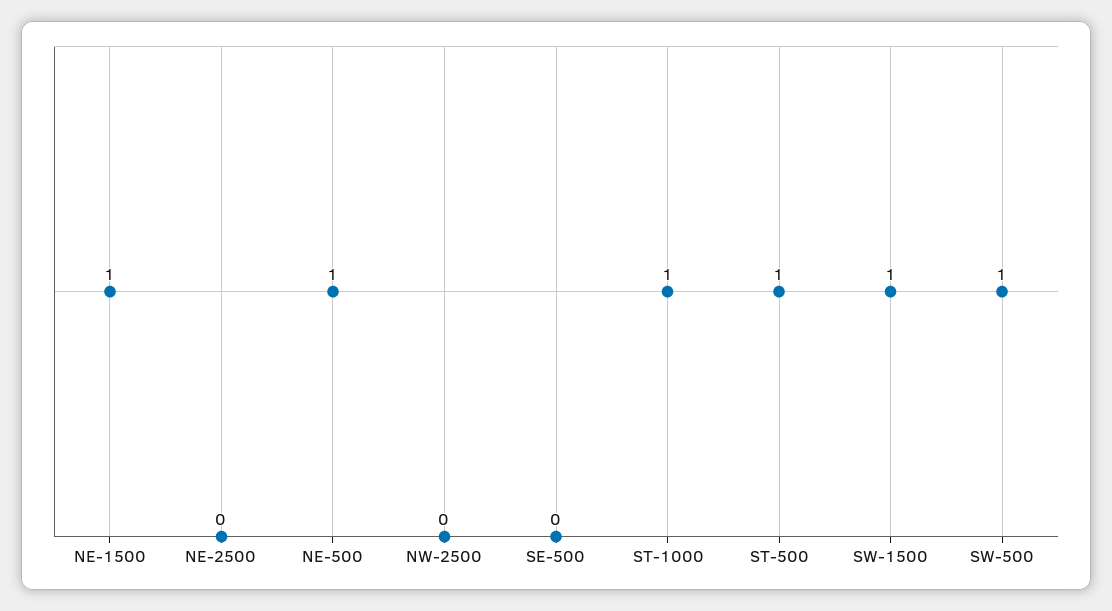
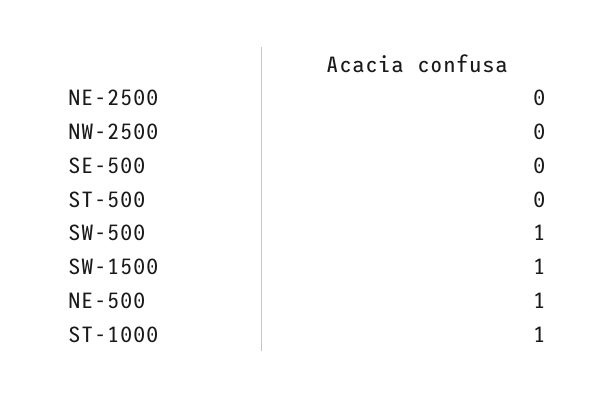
NE-1500: 1 -> none
ST-500: 1 -> 0

